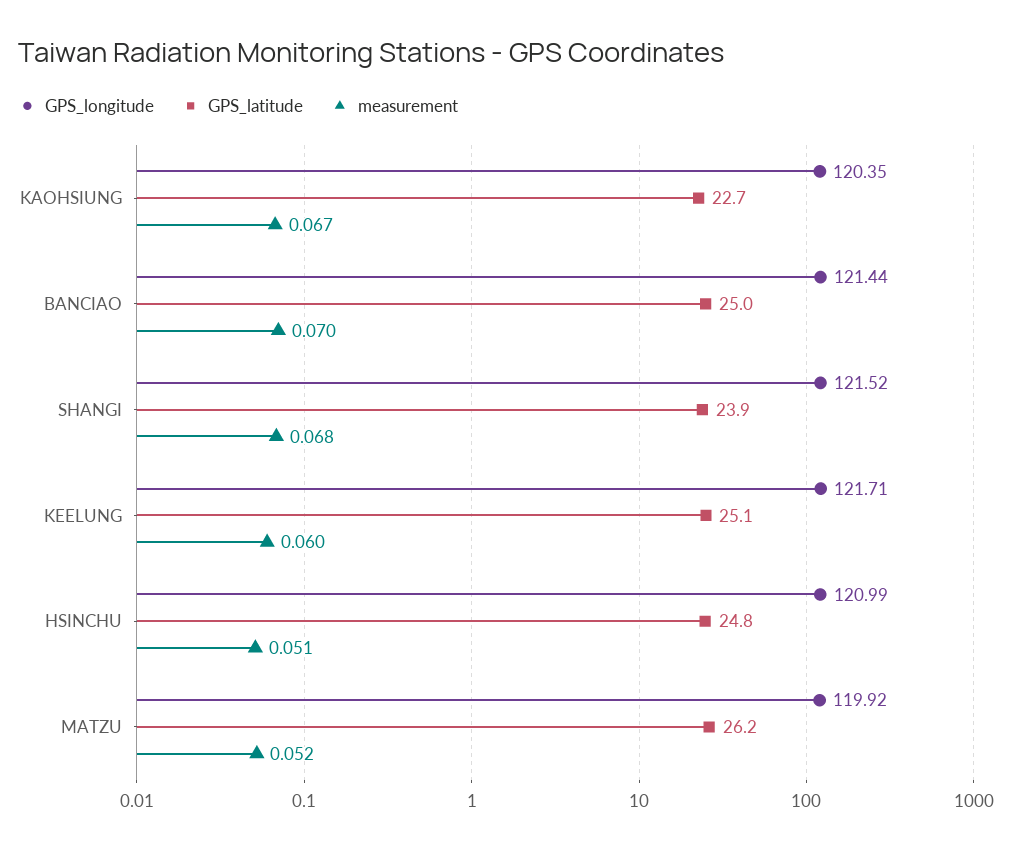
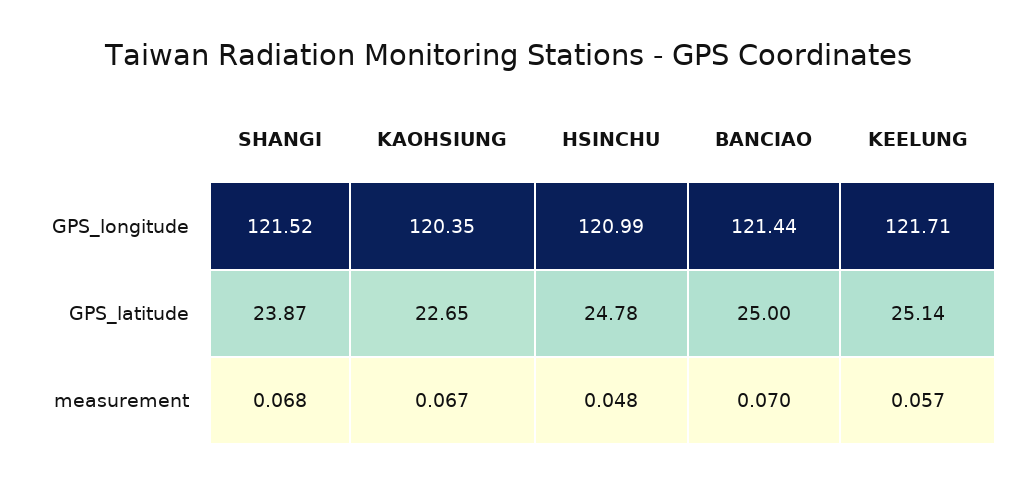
measurement, KEELUNG: 0.06 -> 0.057
measurement, HSINCHU: 0.051 -> 0.048
GPS_longitude, MATZU: 119.92 -> none
GPS_latitude, MATZU: 26.2 -> none
measurement, MATZU: 0.052 -> none

